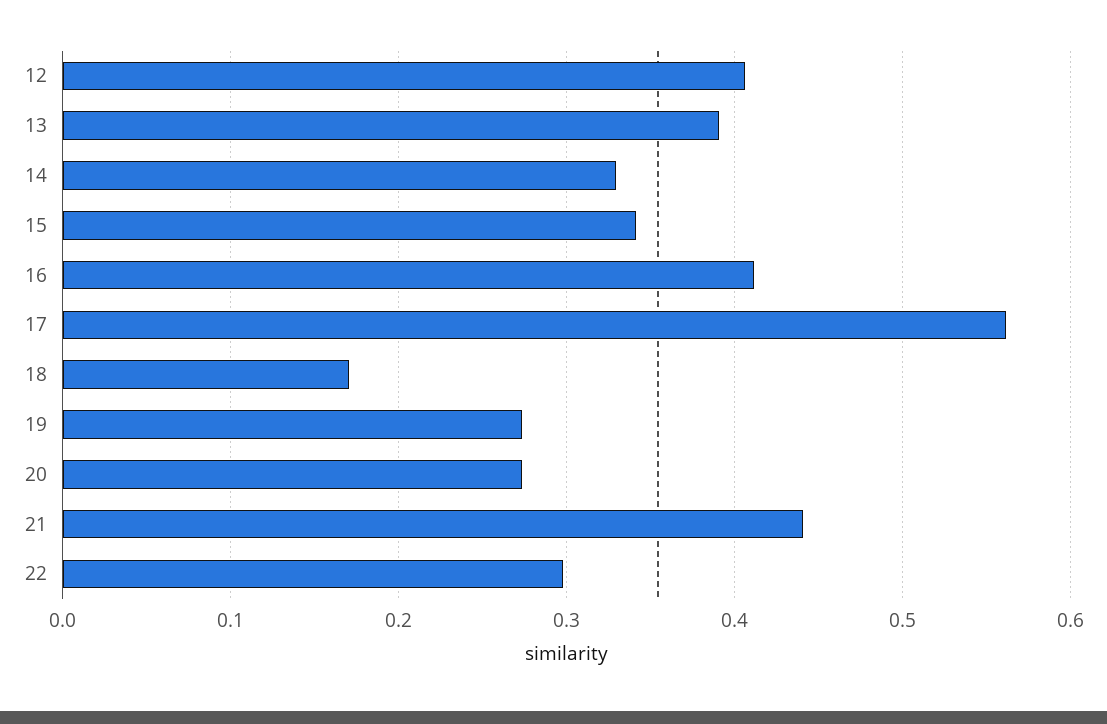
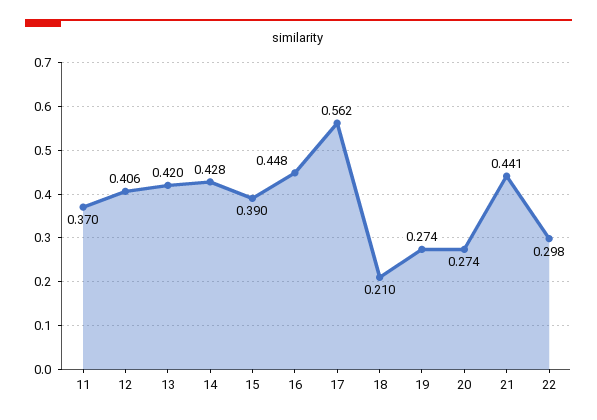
13: 0.39 -> 0.42
14: 0.33 -> 0.428
15: 0.34 -> 0.39
16: 0.41 -> 0.448
18: 0.17 -> 0.21
11: none -> 0.37

